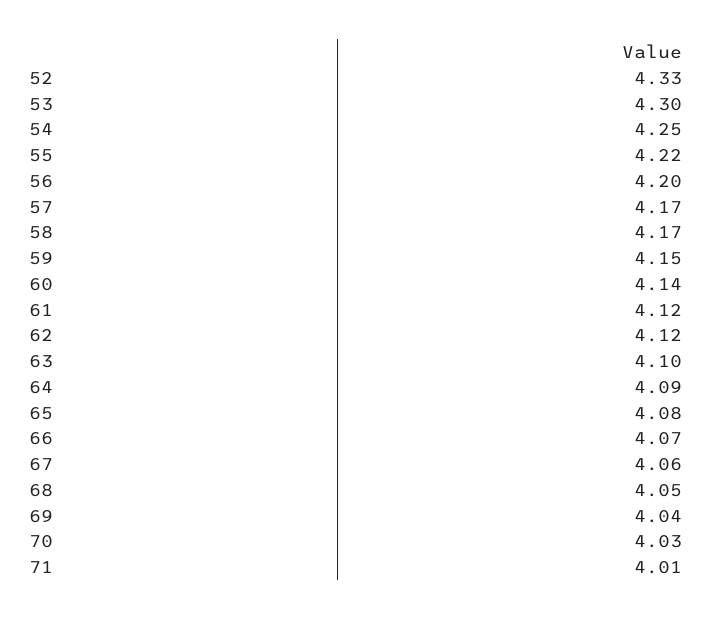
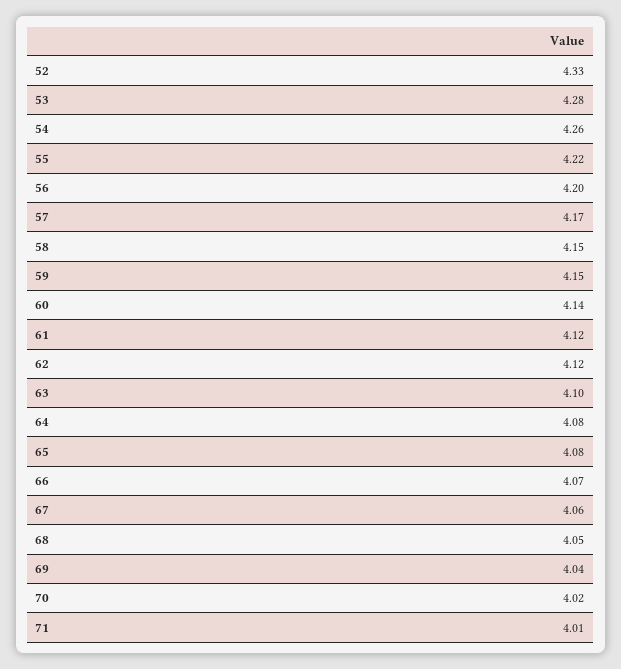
53: 4.3 -> 4.28
54: 4.25 -> 4.26
58: 4.17 -> 4.15
64: 4.09 -> 4.08
70: 4.03 -> 4.02

